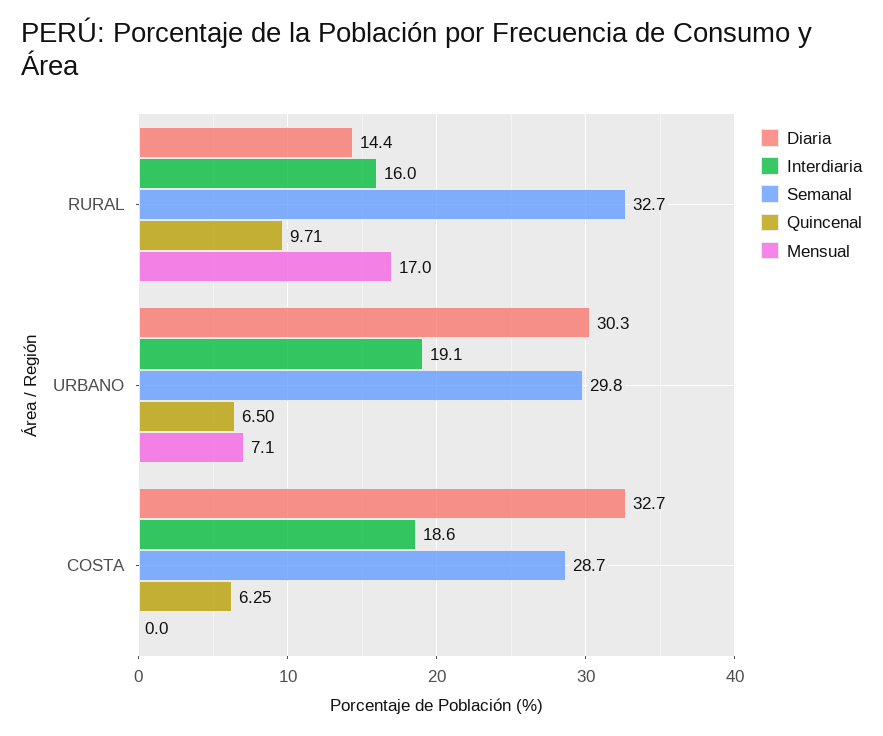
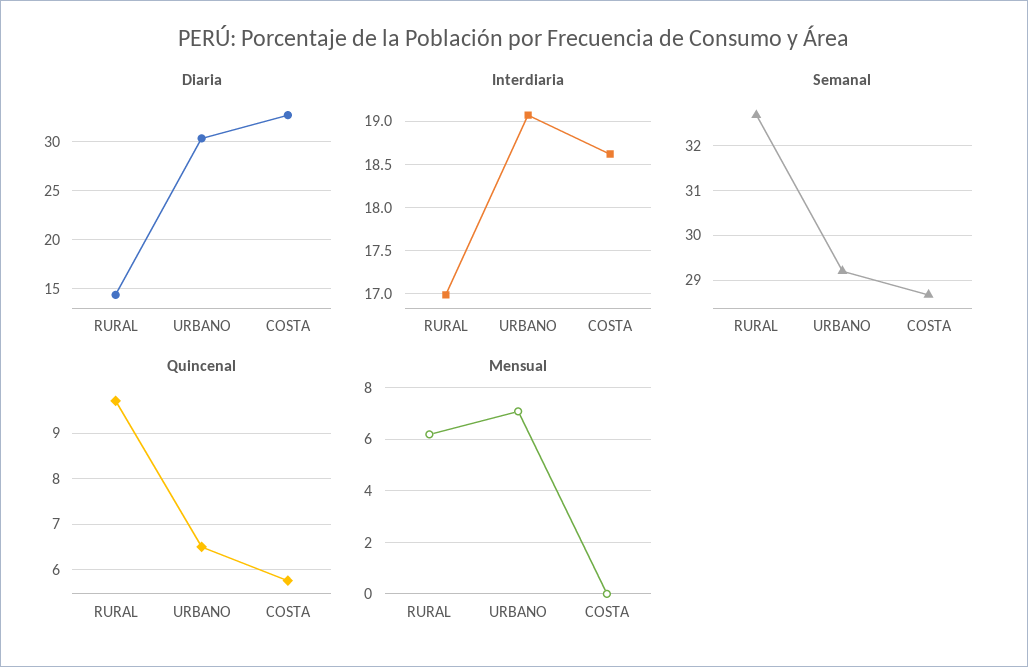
Interdiaria, RURAL: 16 -> 17
Mensual, RURAL: 17 -> 6.25
Semanal, URBANO: 29.8 -> 29.2
Quincenal, COSTA: 6.25 -> 5.8

